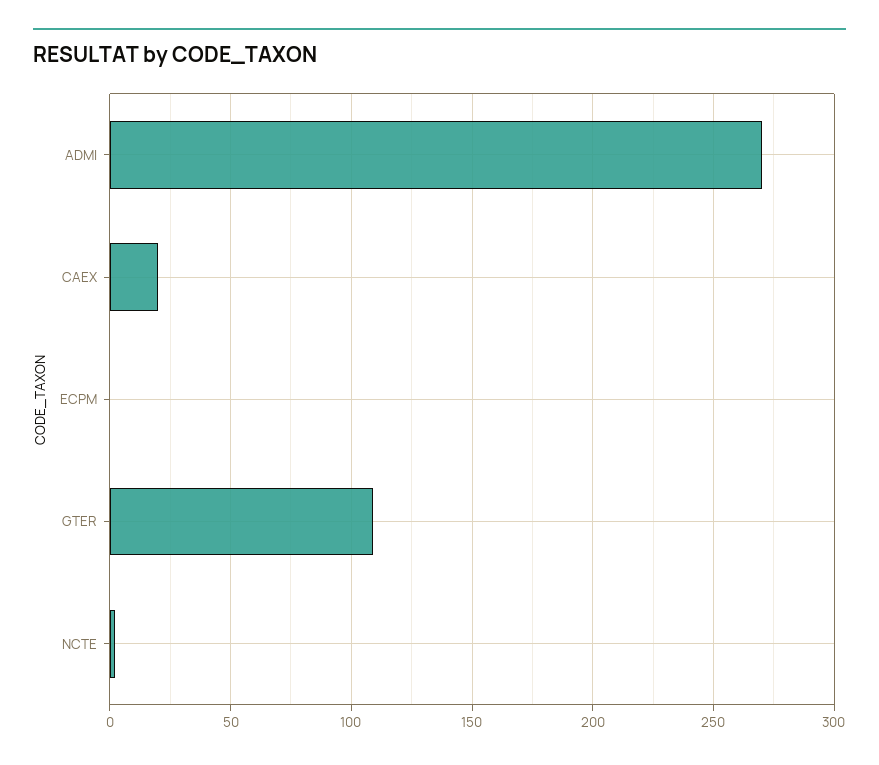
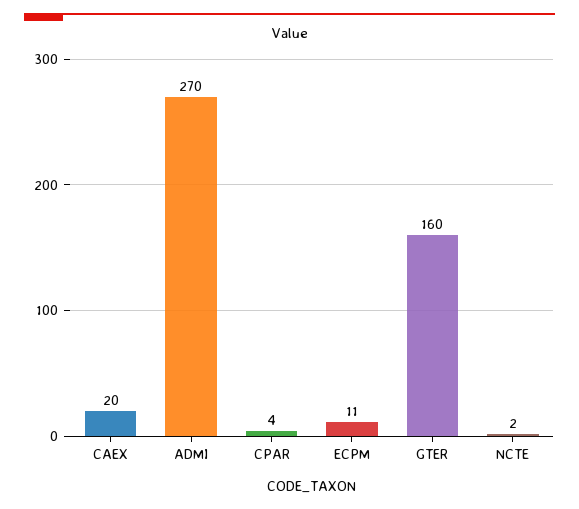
ECPM: 0 -> 11
GTER: 110 -> 160
CPAR: none -> 4

